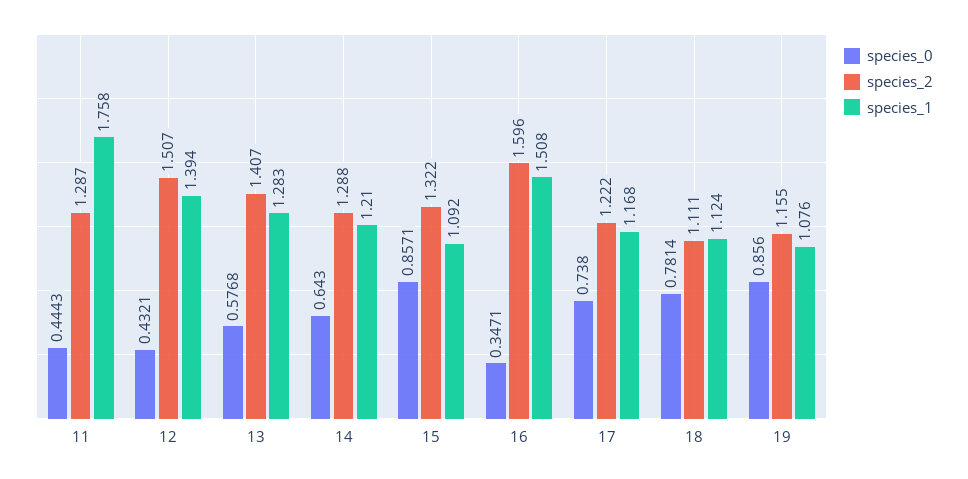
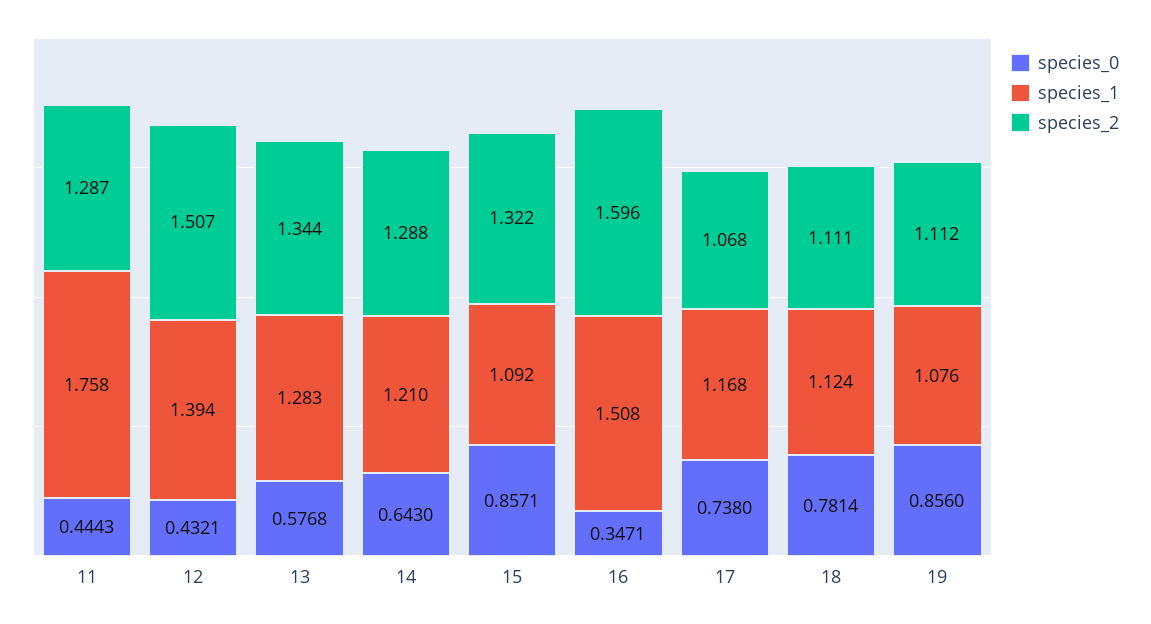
species_2, 13: 1.407 -> 1.344
species_2, 17: 1.222 -> 1.068
species_2, 19: 1.155 -> 1.112

